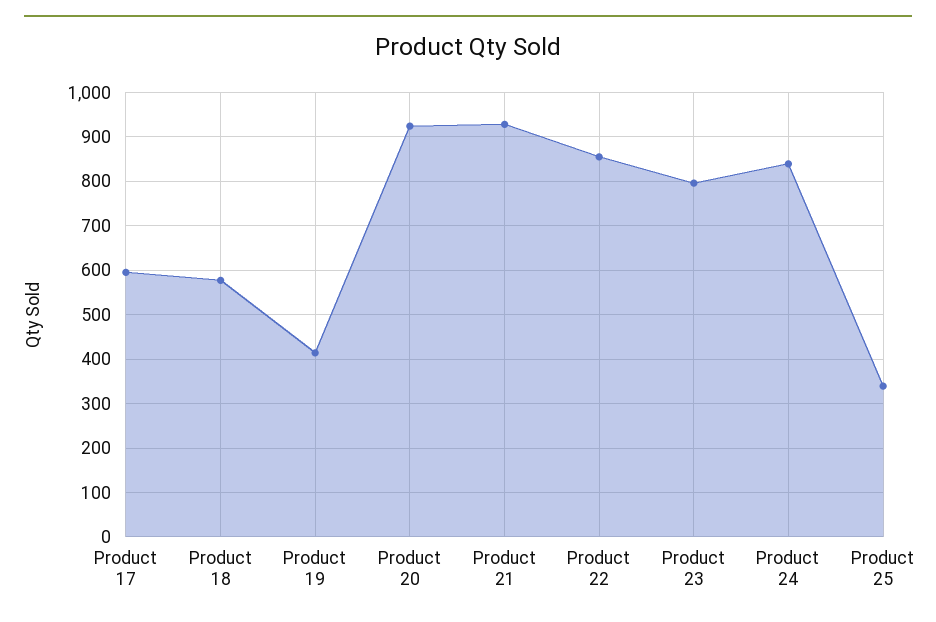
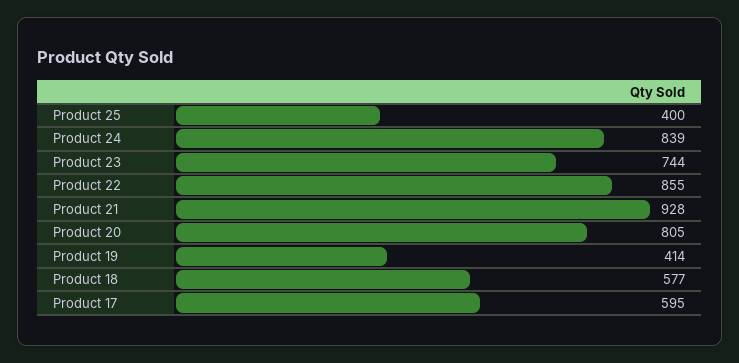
Product 20: 920 -> 805
Product 23: 800 -> 744
Product 25: 340 -> 400

